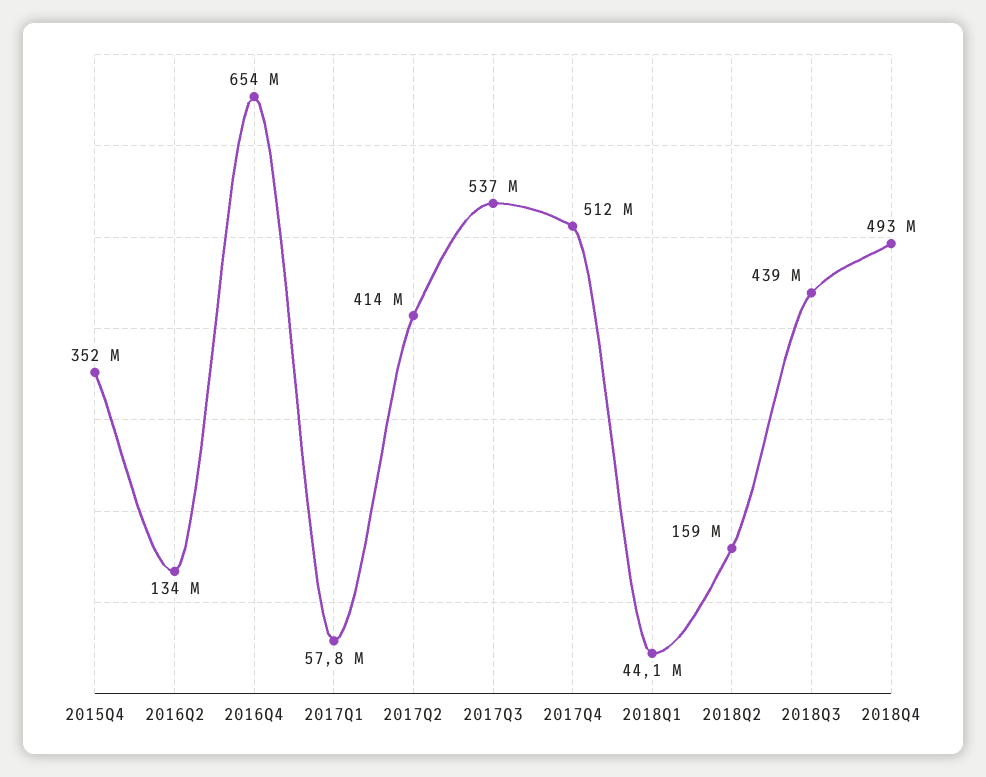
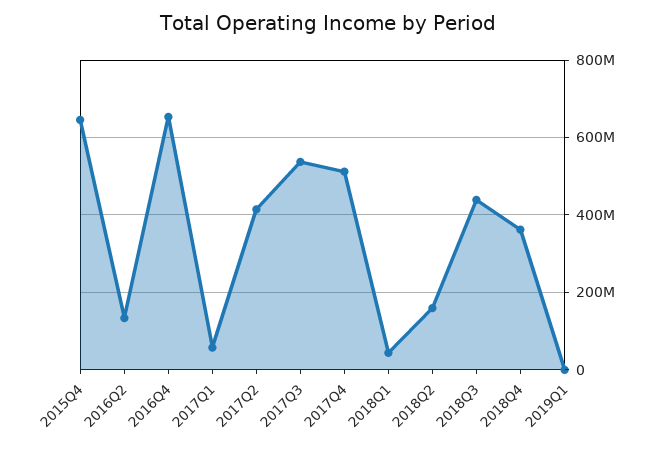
2015Q4: 352000000 -> 640000000
2018Q4: 493000000 -> 360000000
2019Q1: none -> 0

